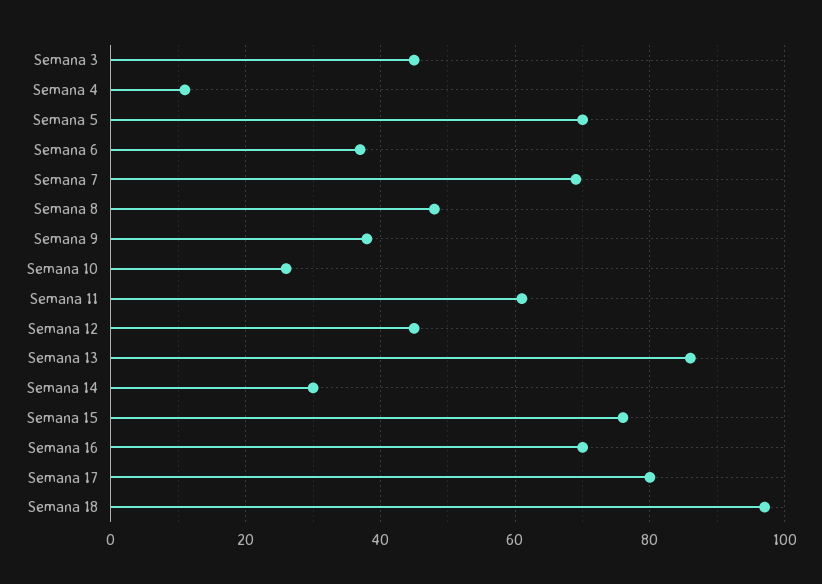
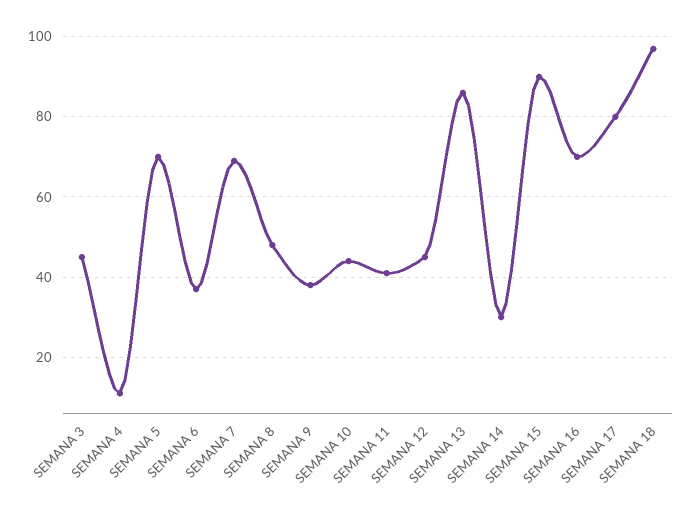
Semana 10: 25 -> 45
Semana 11: 60 -> 40
Semana 15: 75 -> 90

